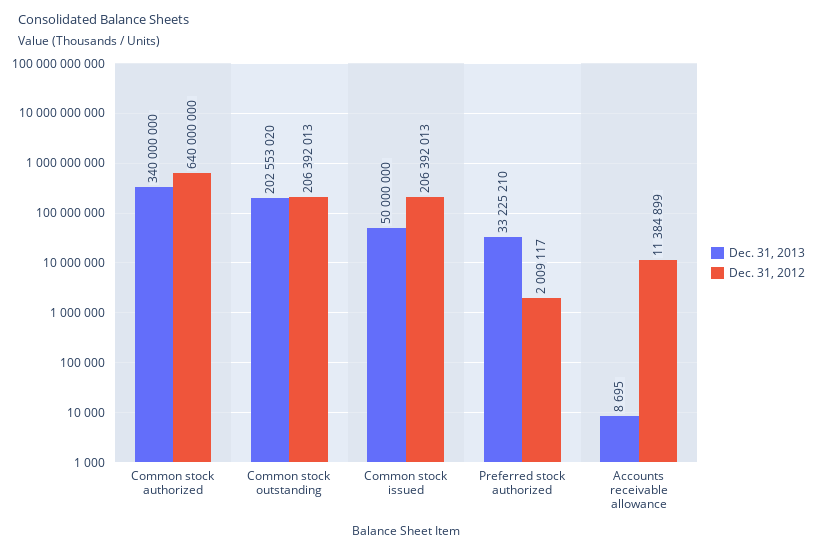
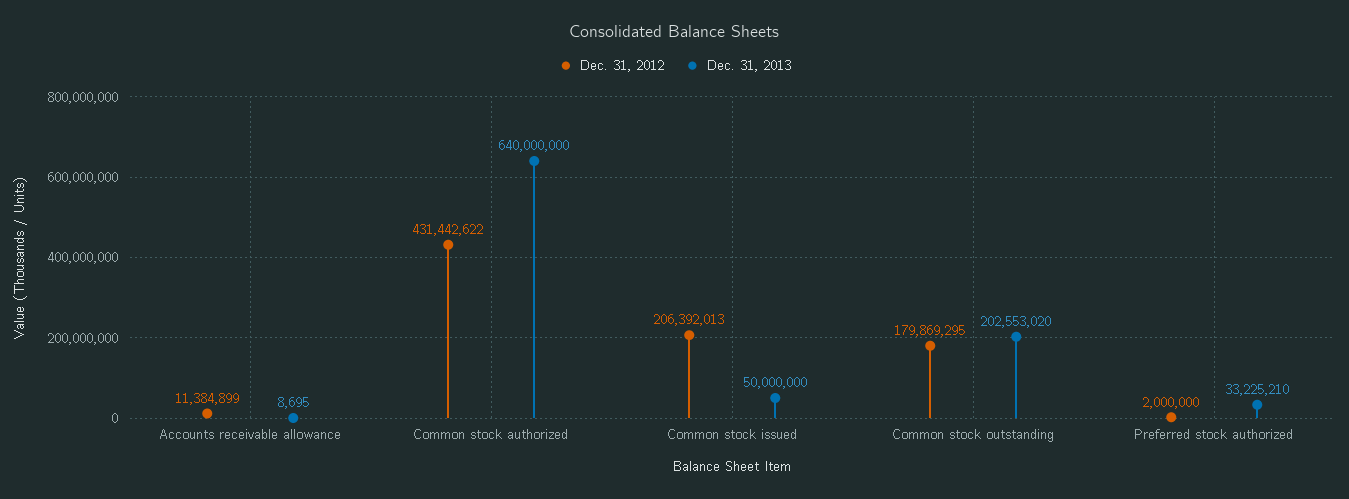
Dec. 31, 2013, Common stock authorized: 340000000 -> 640000000
Dec. 31, 2012, Common stock authorized: 640000000 -> 431442622
Dec. 31, 2012, Common stock outstanding: 206392013 -> 179869295
Dec. 31, 2012, Preferred stock authorized: 2009117 -> 2000000

